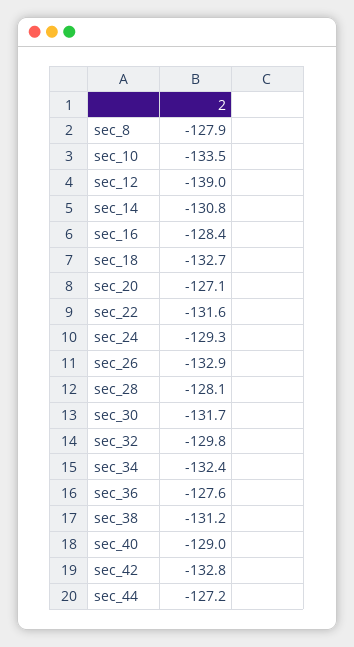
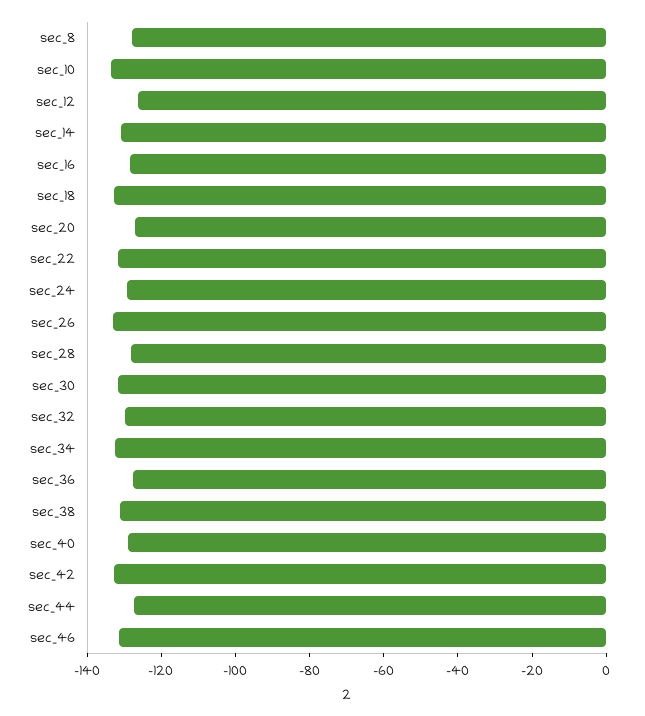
sec_12: -139 -> -125
sec_46: none -> -130

